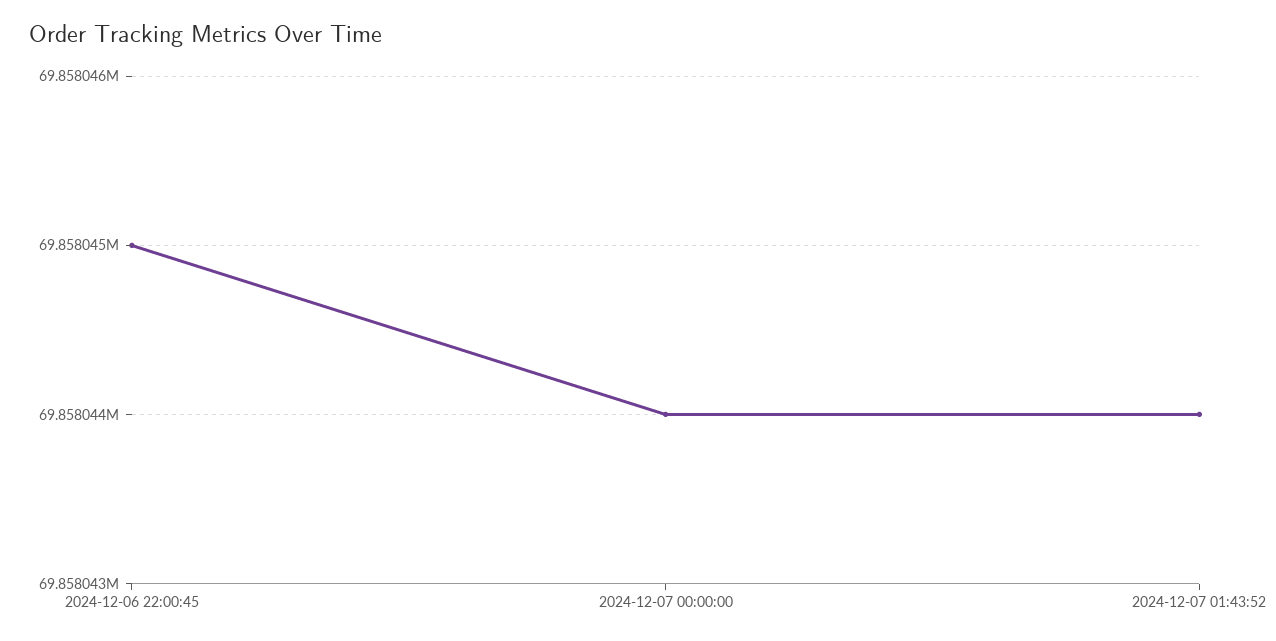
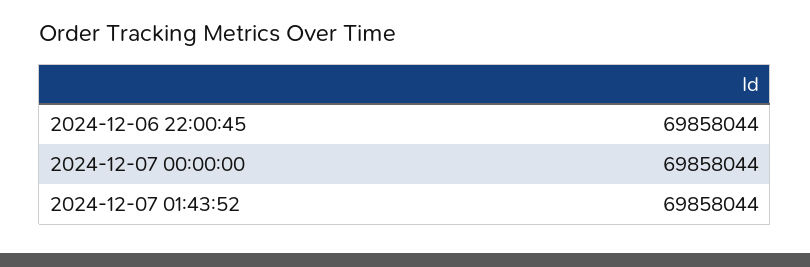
2024-12-06 22:00:45: 69858045 -> 69858044

